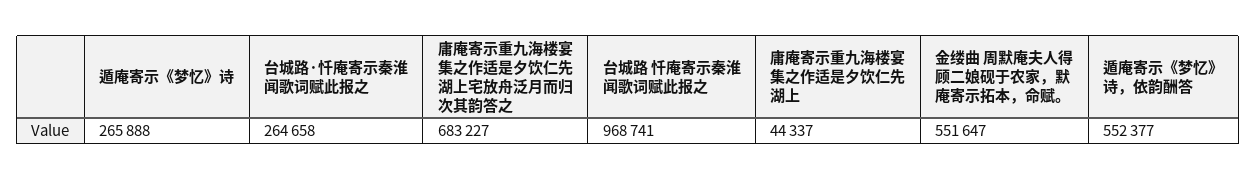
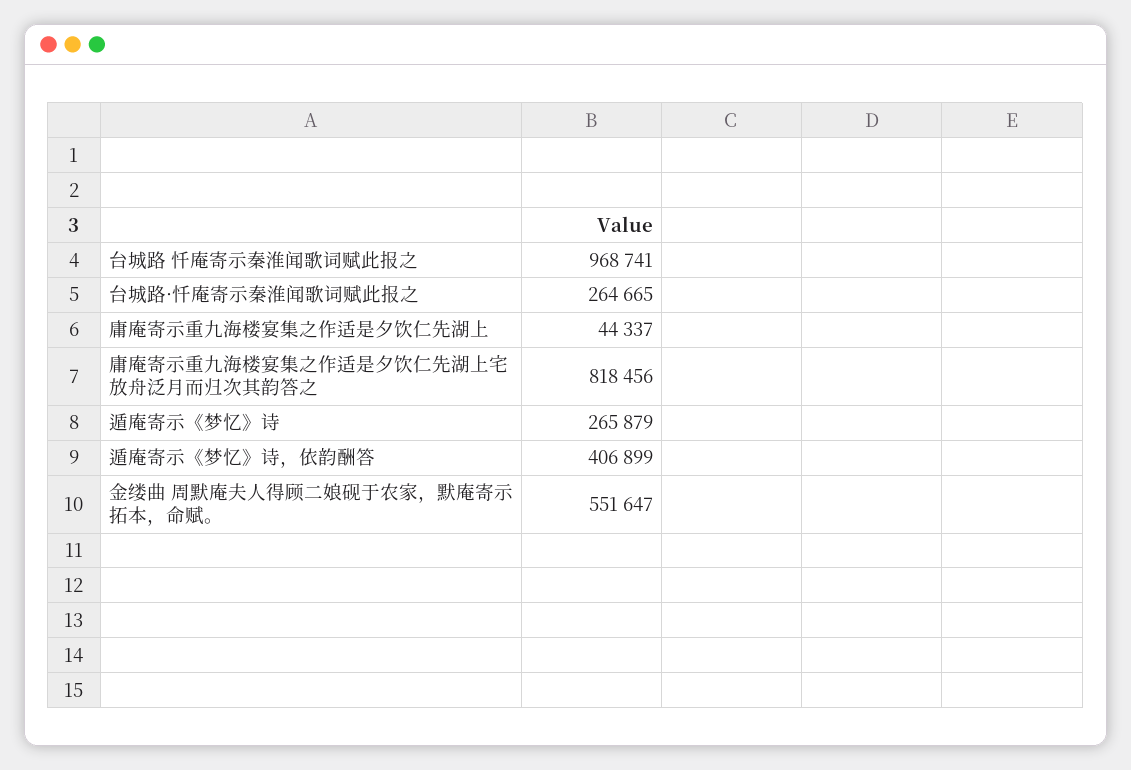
遁庵寄示《梦忆》诗: 265888 -> 265879
台城路·忏庵寄示秦淮闻歌词赋此报之: 264658 -> 264665
庸庵寄示重九海楼宴集之作适是夕饮仁先湖上宅放舟泛月而归次其韵答之: 683227 -> 818456
遁庵寄示《梦忆》诗，依韵酬答: 552377 -> 406899

